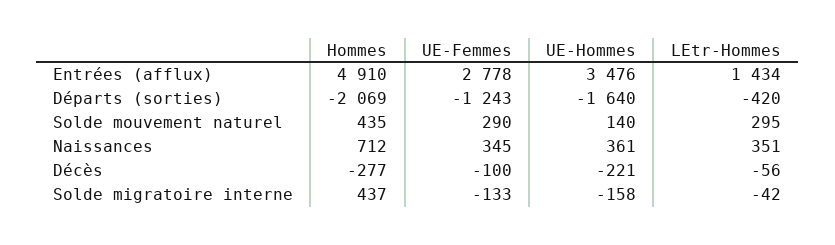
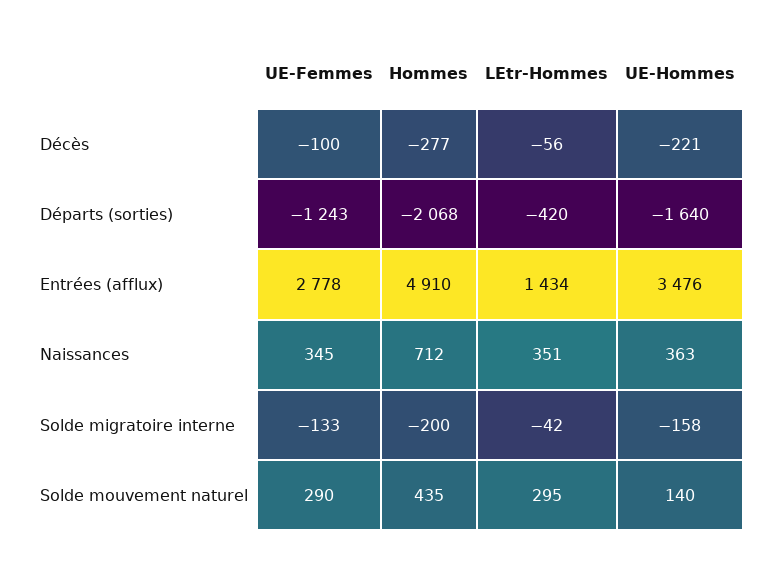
Hommes, Départs (sorties): -2069 -> -2068
UE-Hommes, Naissances: 361 -> 363
Hommes, Solde migratoire interne: 437 -> -200

